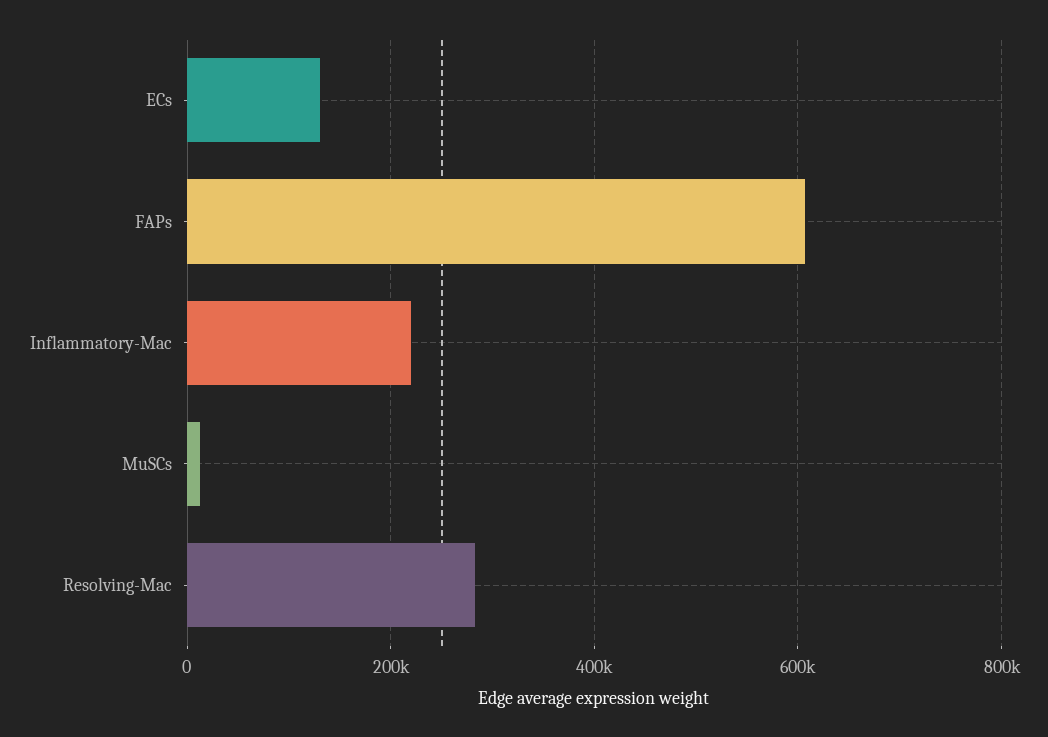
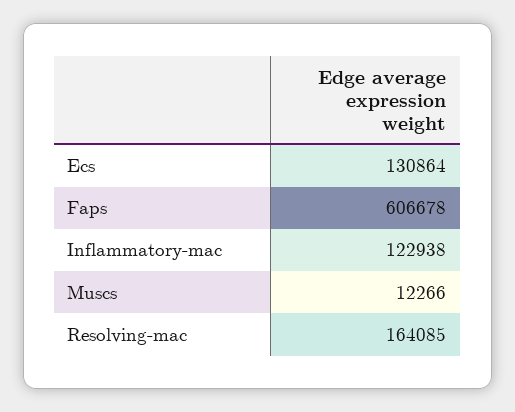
Inflammatory-Mac: 220000 -> 122938
Resolving-Mac: 280000 -> 164085

